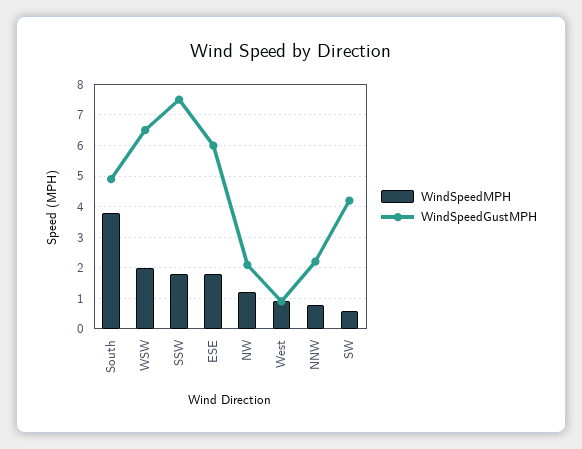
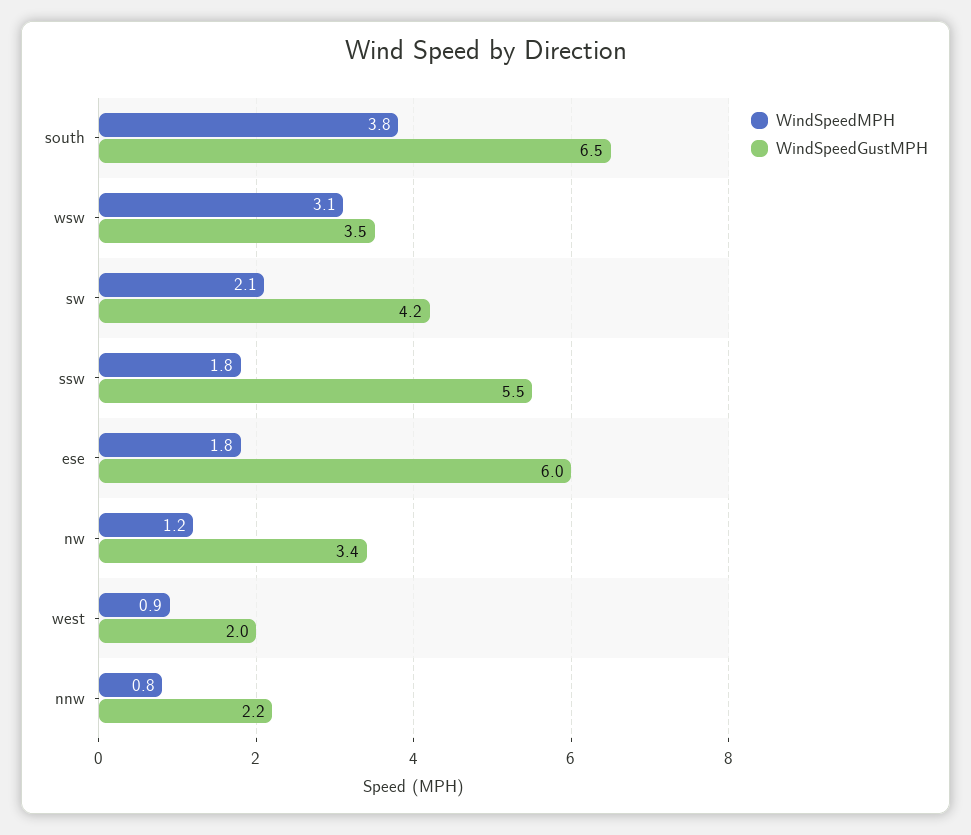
WindSpeedGustMPH, South: 5 -> 6.5
WindSpeedMPH, WSW: 2 -> 3.1
WindSpeedGustMPH, WSW: 6.5 -> 3.5
WindSpeedGustMPH, SSW: 7.5 -> 5.5
WindSpeedGustMPH, NW: 2 -> 3.4
WindSpeedGustMPH, West: 1 -> 2
WindSpeedMPH, SW: 0.5 -> 2.1

